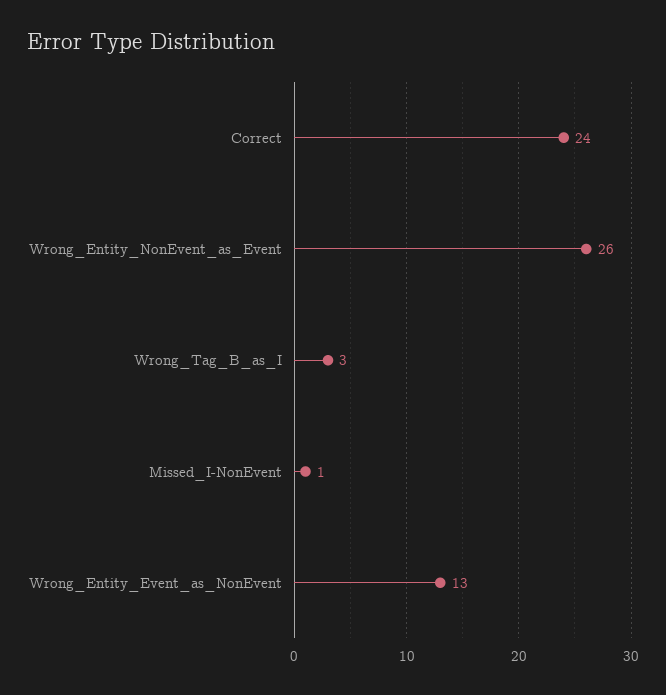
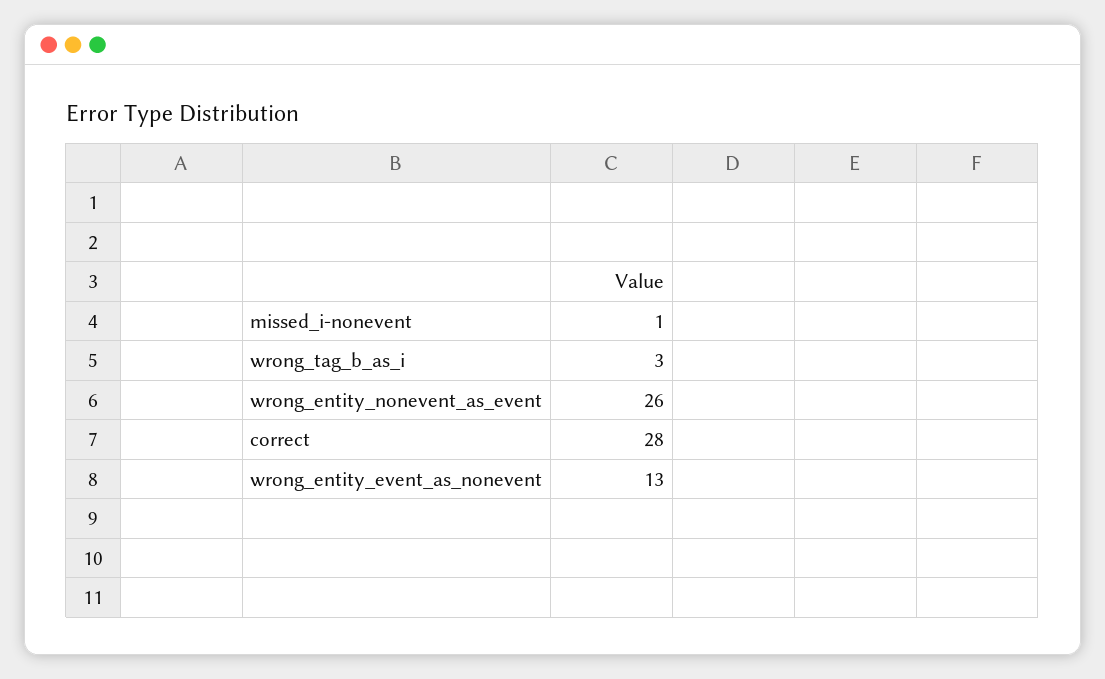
Correct: 24 -> 28

